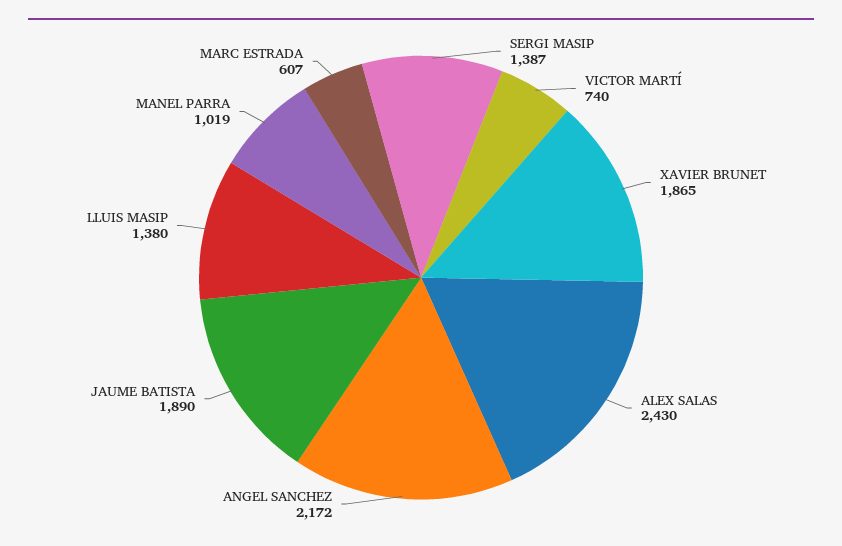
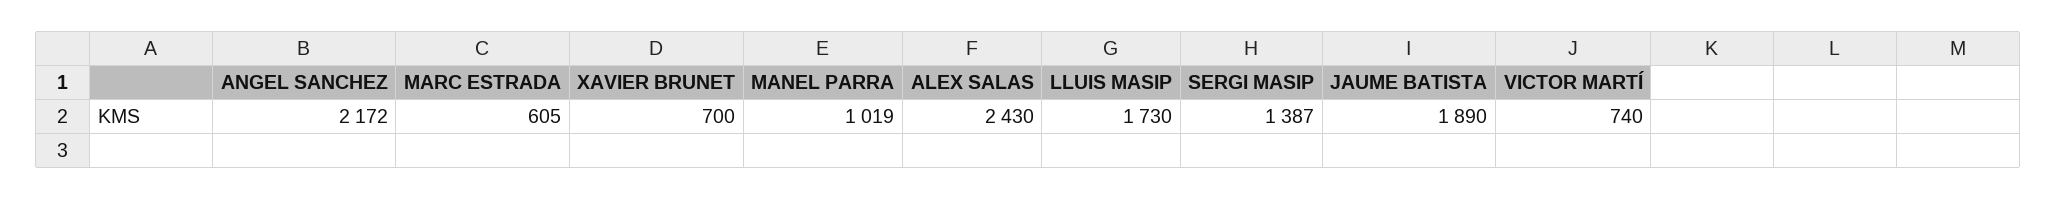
XAVIER BRUNET: 1865 -> 700
LLUIS MASIP: 1380 -> 1730
MARC ESTRADA: 607 -> 605

